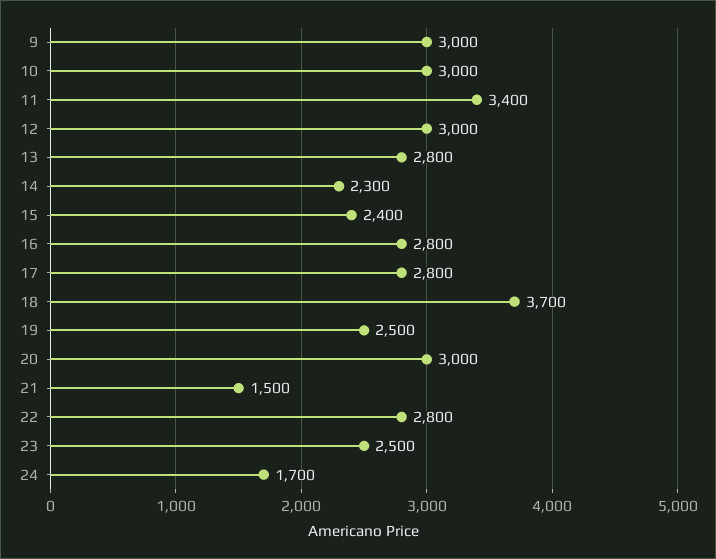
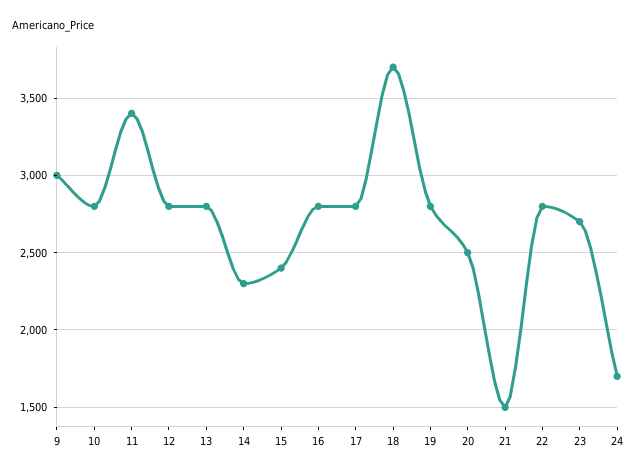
10: 3000 -> 2800
12: 3000 -> 2800
19: 2500 -> 2800
20: 3000 -> 2500
23: 2500 -> 2700

